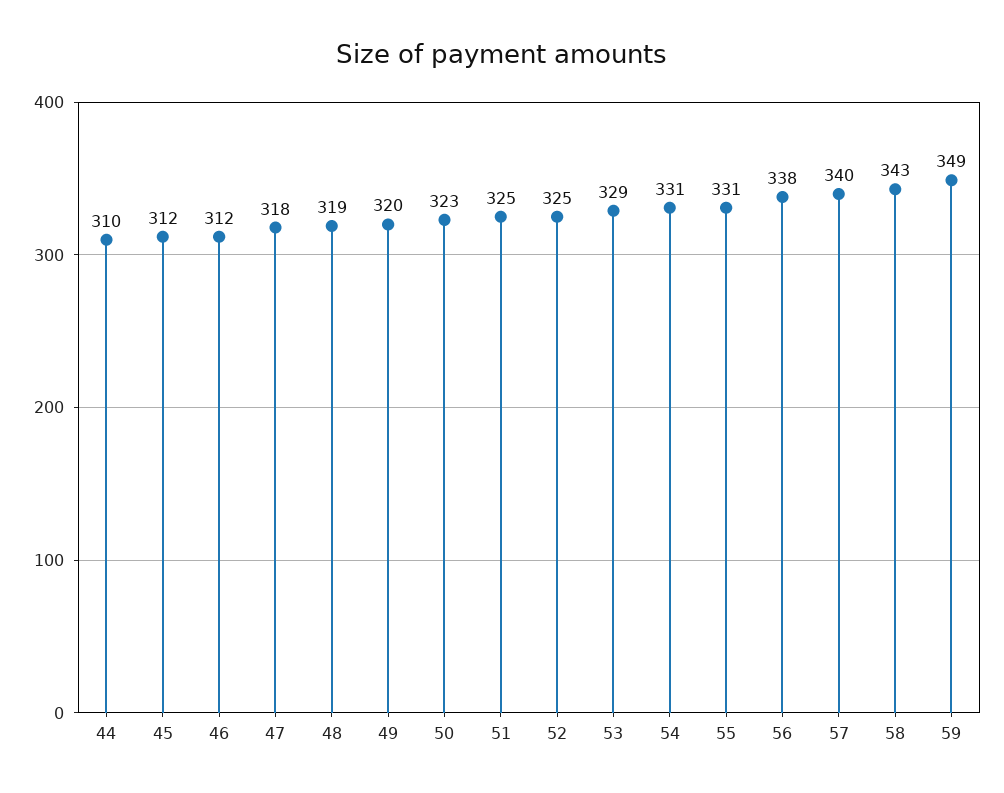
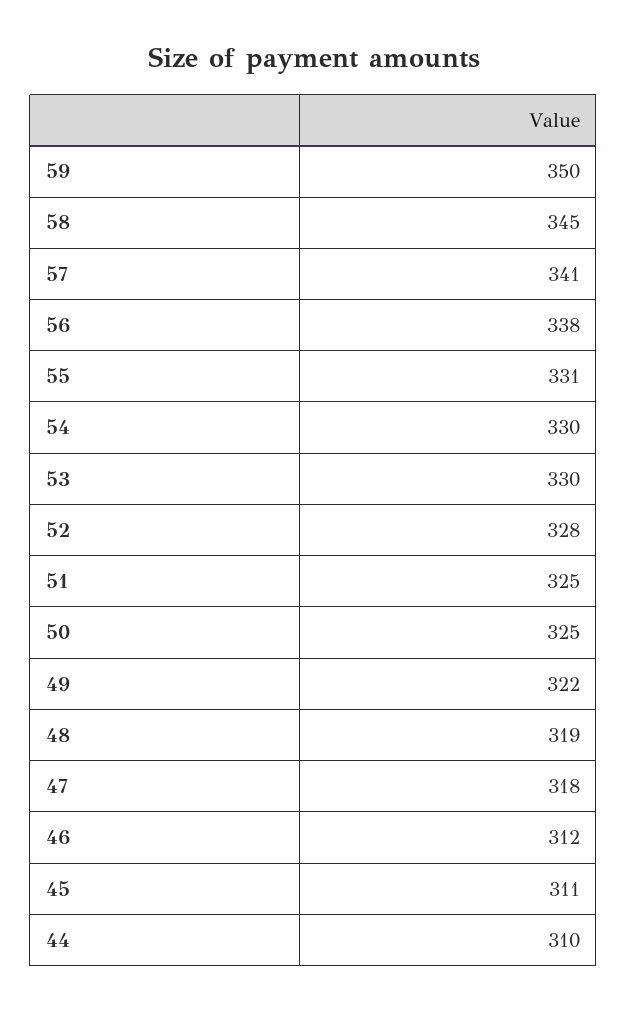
45: 312 -> 311
49: 320 -> 322
50: 323 -> 325
52: 325 -> 328
53: 329 -> 330
54: 331 -> 330
57: 340 -> 341
58: 343 -> 345
59: 349 -> 350

